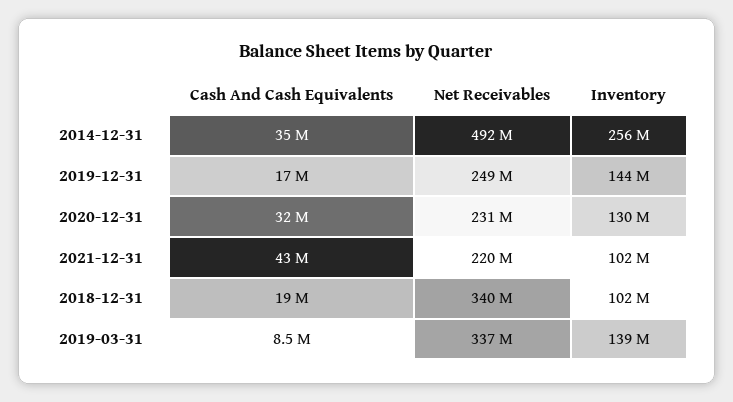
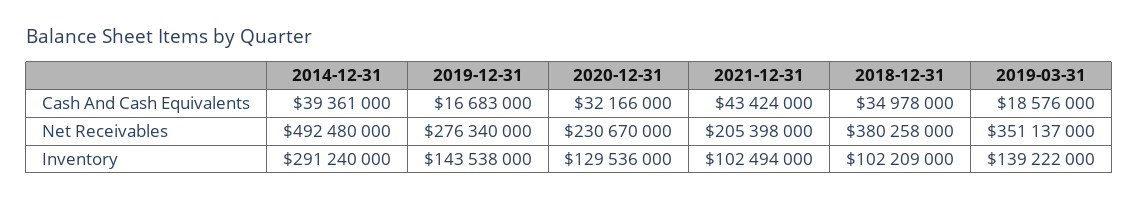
Cash And Cash Equivalents, 2014-12-31: 35000000 -> 39361000
Inventory, 2014-12-31: 256000000 -> 291240000
Net Receivables, 2019-12-31: 249000000 -> 276340000
Net Receivables, 2021-12-31: 220000000 -> 205398000
Cash And Cash Equivalents, 2018-12-31: 19000000 -> 34978000
Net Receivables, 2018-12-31: 340000000 -> 380258000
Cash And Cash Equivalents, 2019-03-31: 8500000 -> 18576000
Net Receivables, 2019-03-31: 337000000 -> 351137000

